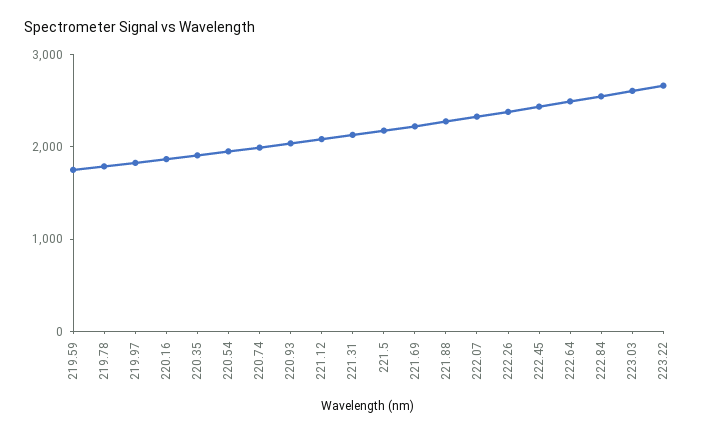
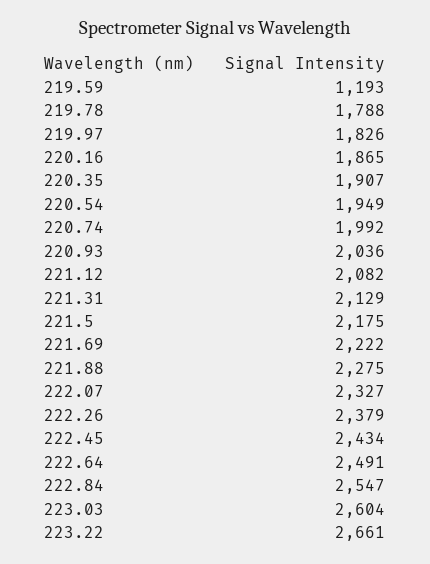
219.59: 1800 -> 1193

